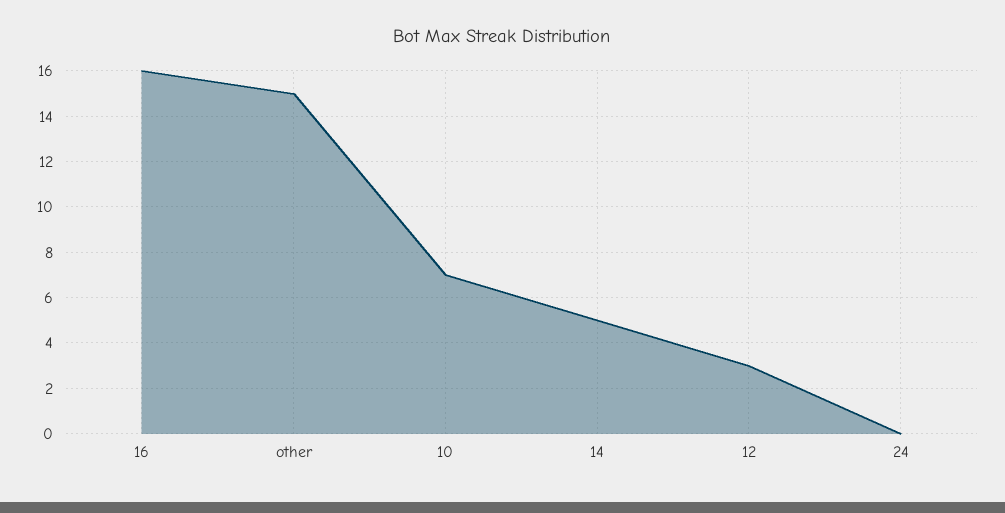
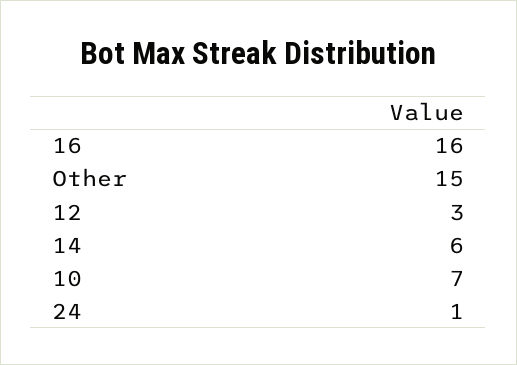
14: 5 -> 6
24: 0 -> 1

